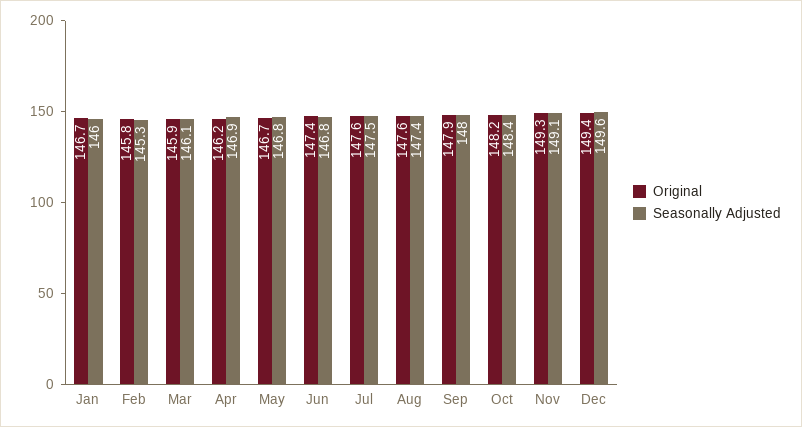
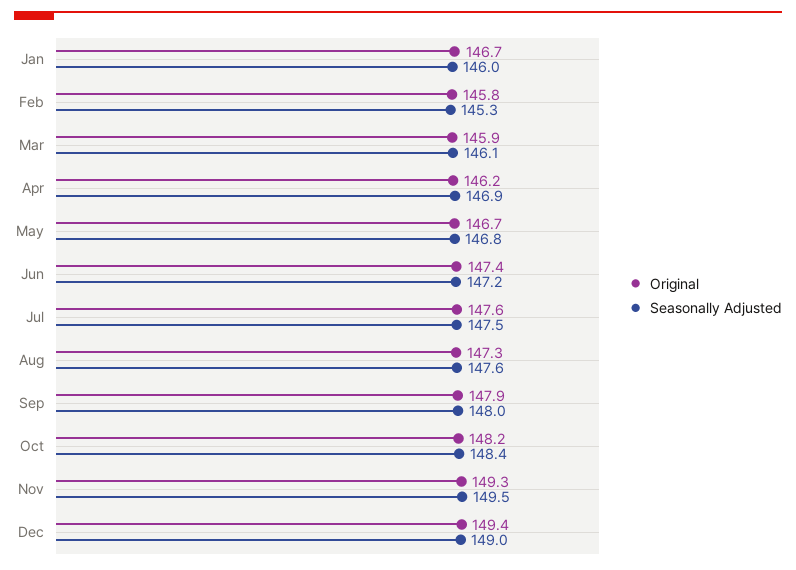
Seasonally Adjusted, Jun: 146.8 -> 147.2
Original, Aug: 147.6 -> 147.3
Seasonally Adjusted, Aug: 147.4 -> 147.6
Seasonally Adjusted, Nov: 149.1 -> 149.5
Seasonally Adjusted, Dec: 149.6 -> 149

